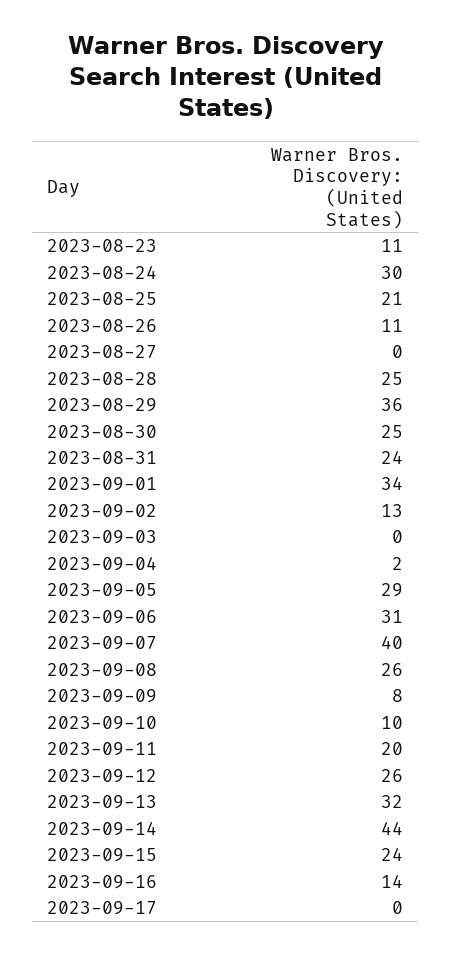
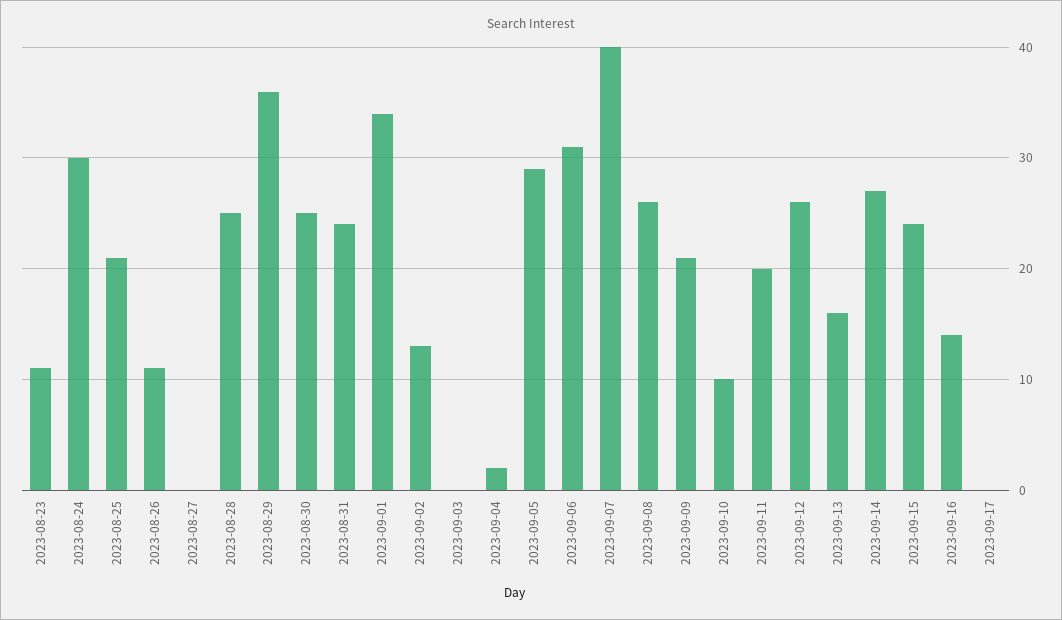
2023-09-09: 8 -> 21
2023-09-13: 32 -> 16
2023-09-14: 44 -> 27

